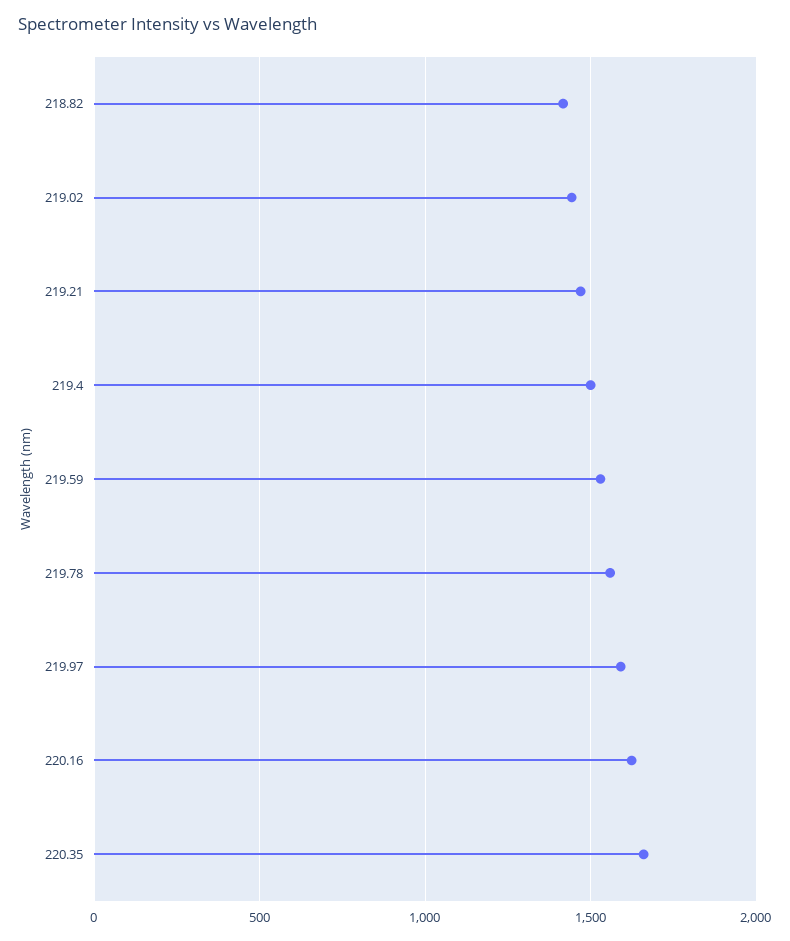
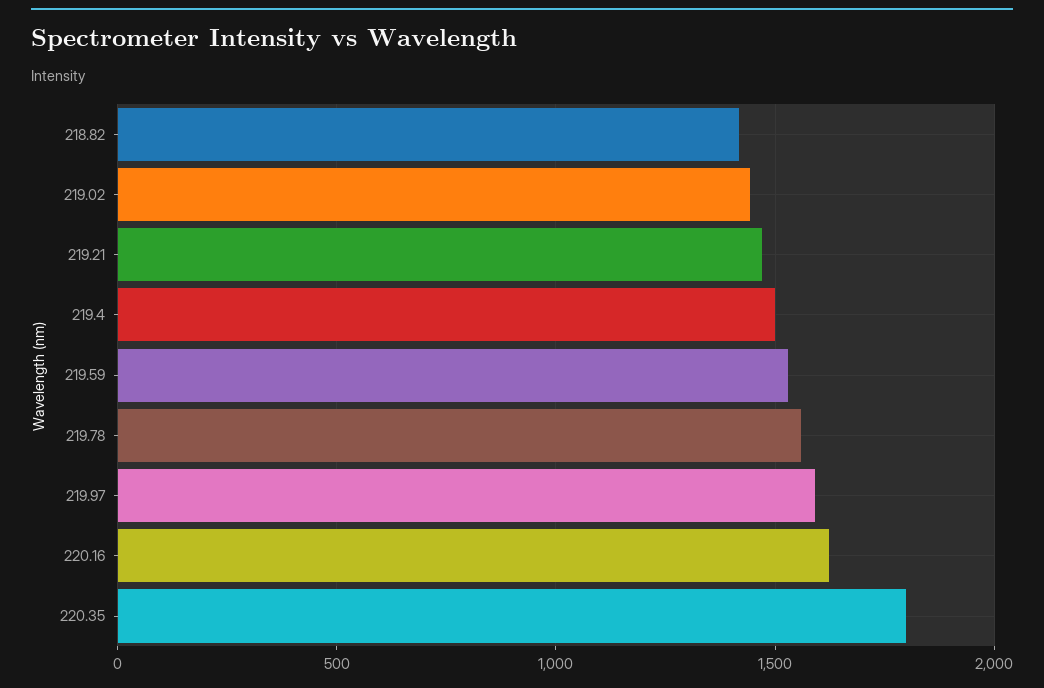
220.35: 1650 -> 1800

